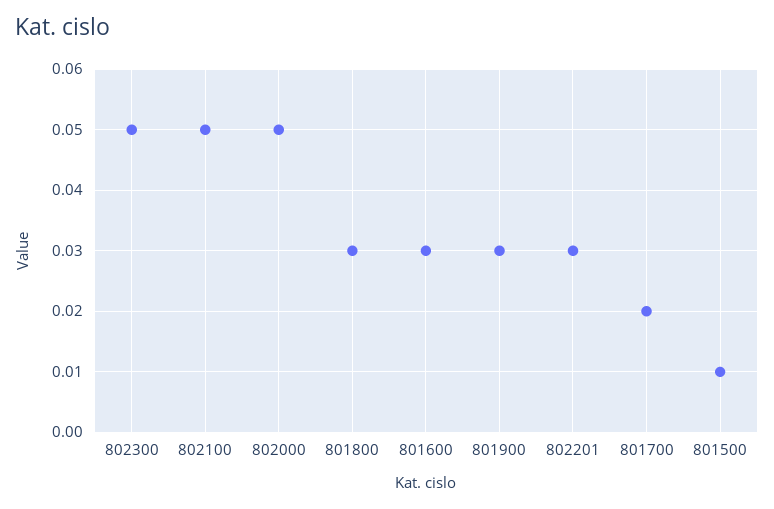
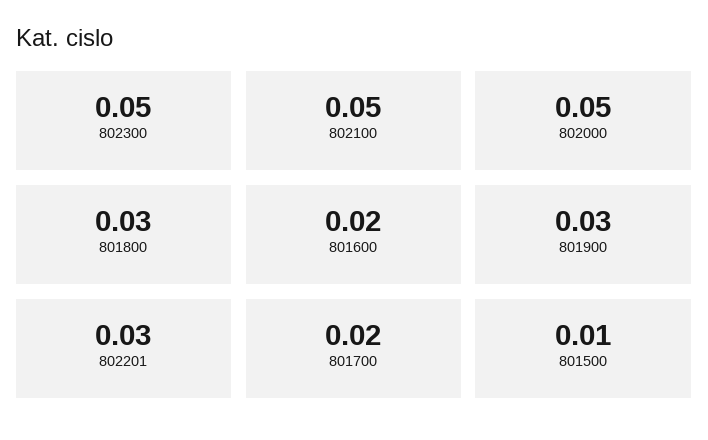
801600: 0.03 -> 0.02

